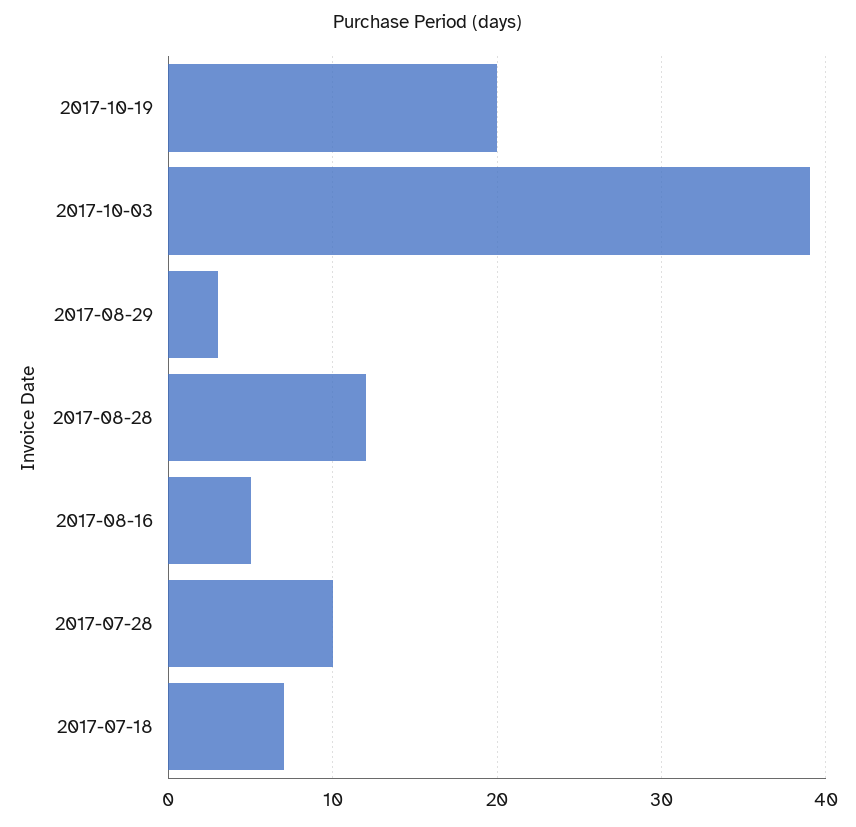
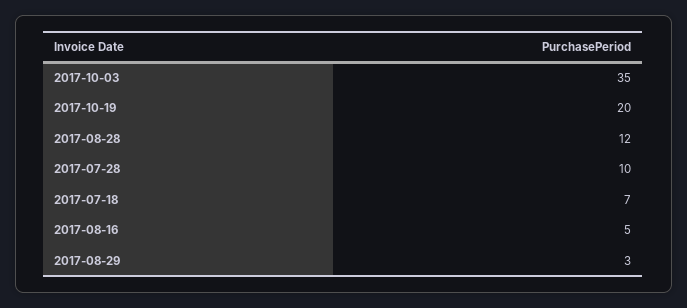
2017-10-03: 39 -> 35

